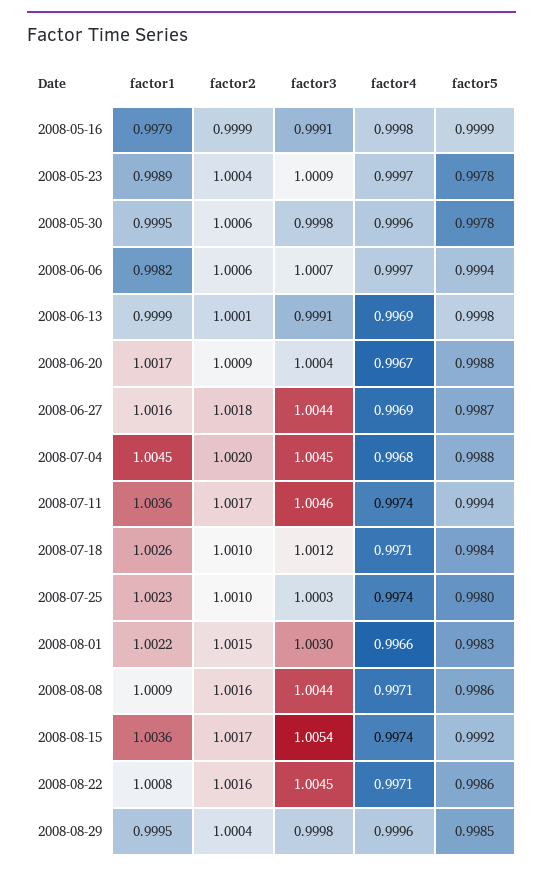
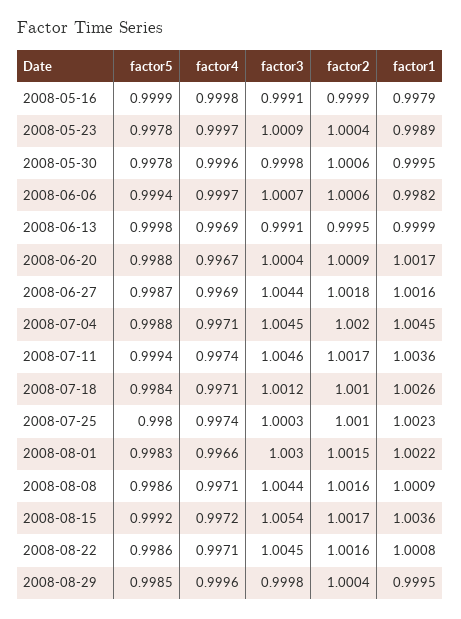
factor2, 2008-06-13: 1.0001 -> 0.9995
factor4, 2008-07-04: 0.9968 -> 0.9971
factor4, 2008-08-15: 0.9974 -> 0.9972

